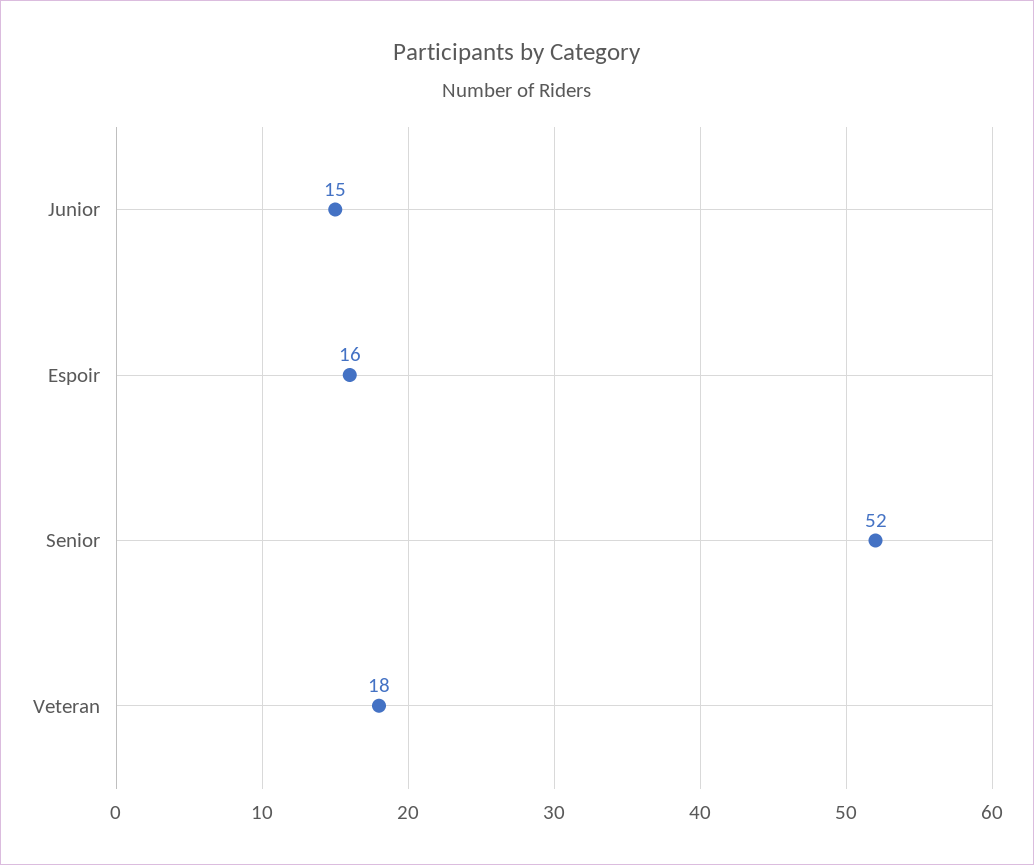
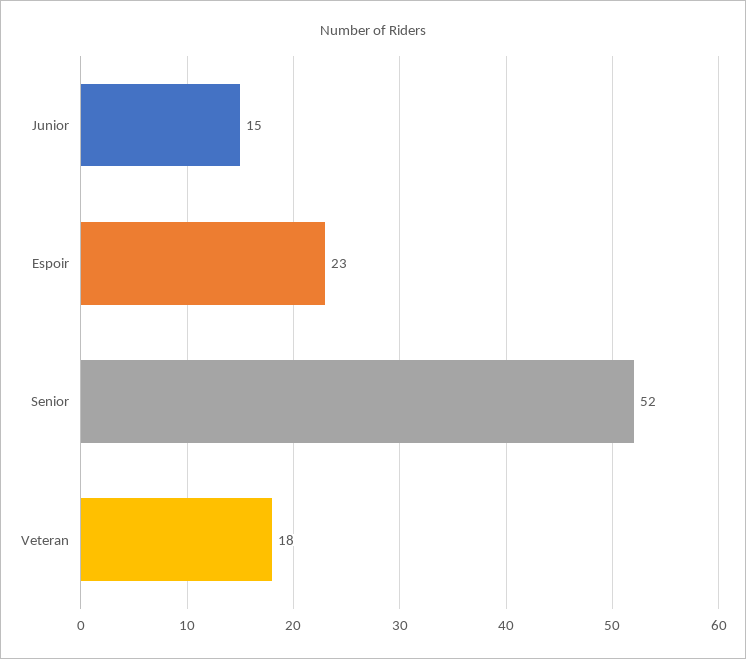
Espoir: 16 -> 23

